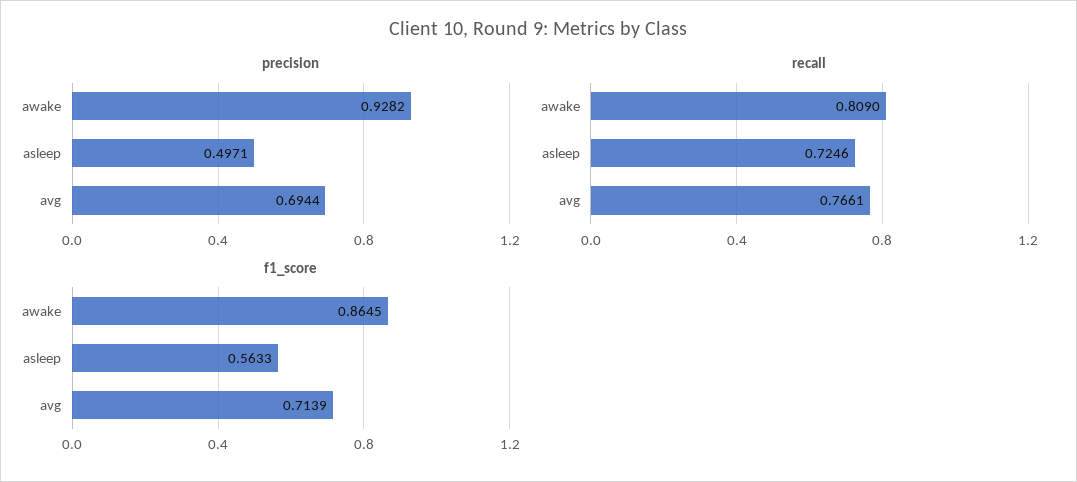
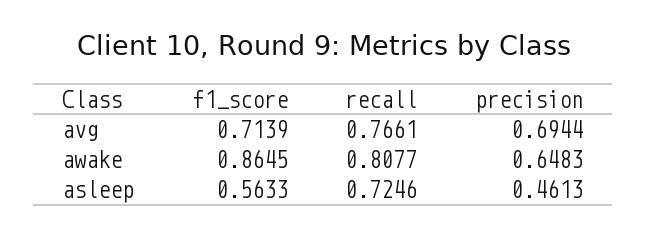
precision, awake: 0.9282 -> 0.6483
precision, asleep: 0.4971 -> 0.4613
recall, awake: 0.809 -> 0.8077

